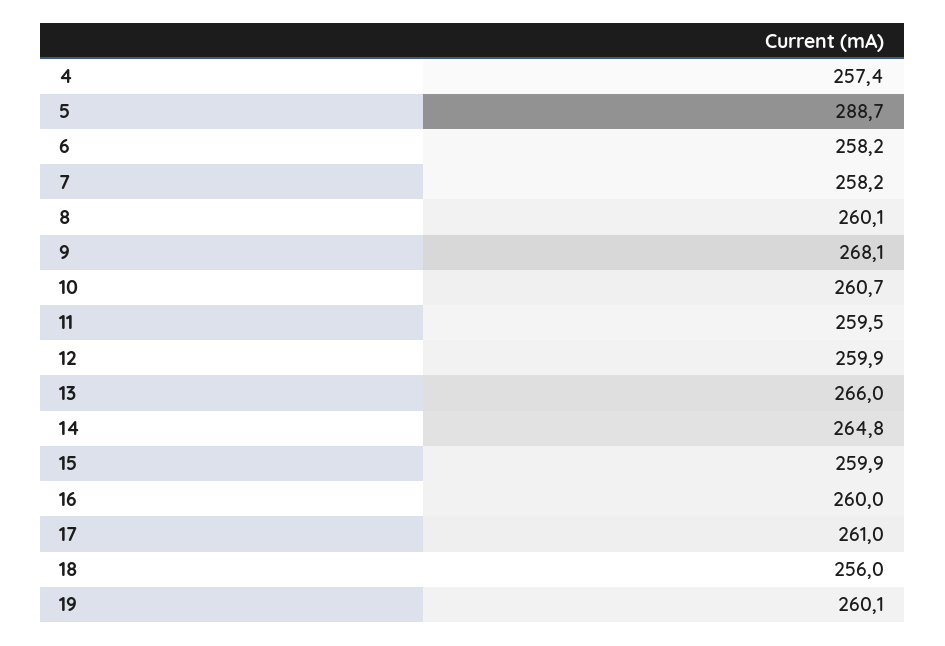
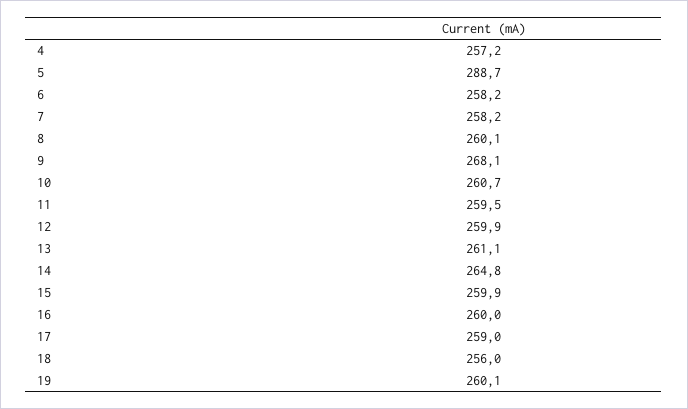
4: 257.4 -> 257.2
13: 266 -> 261.1
17: 261 -> 259

